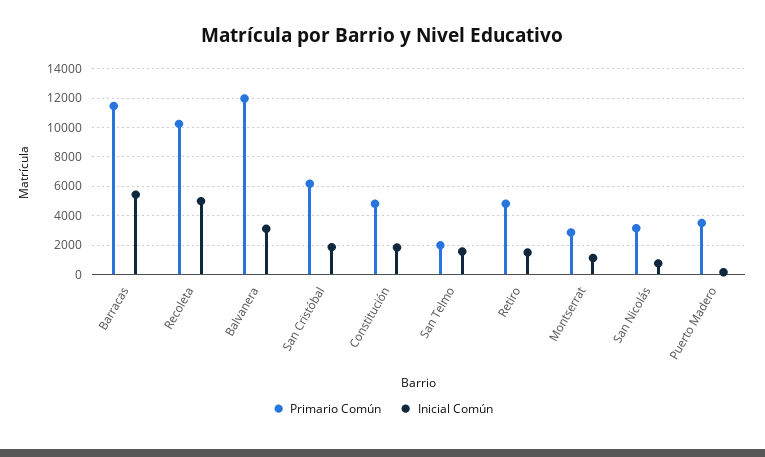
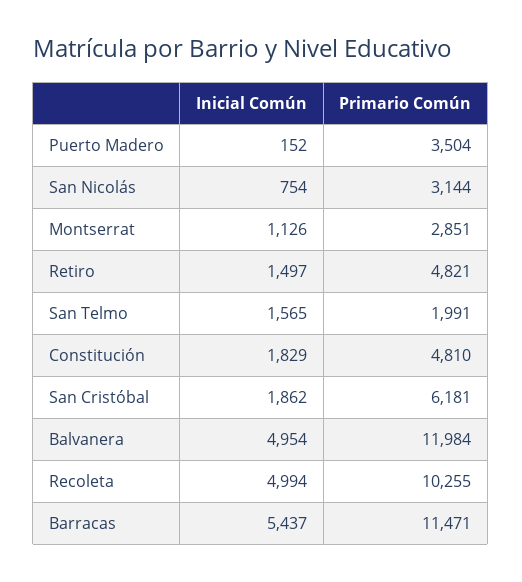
Inicial Común, Balvanera: 3000 -> 4954

